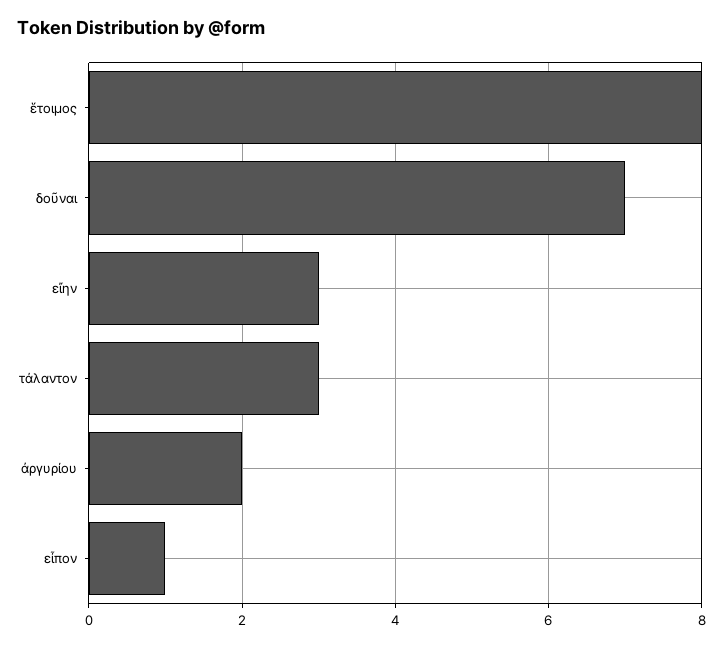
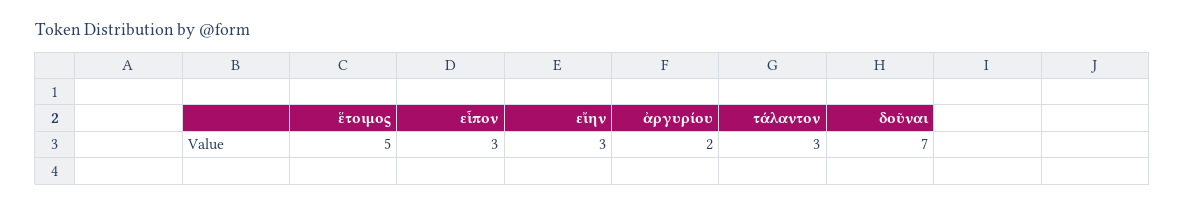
ἕτοιμος: 8 -> 5
εἶπον: 1 -> 3

